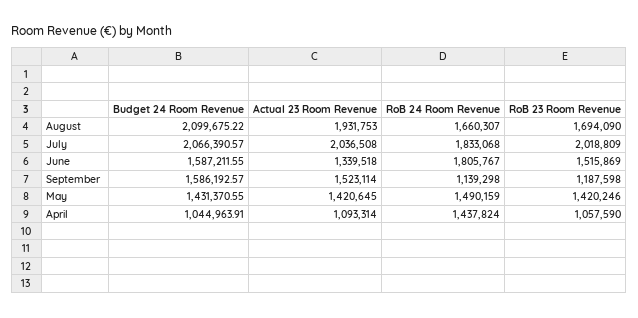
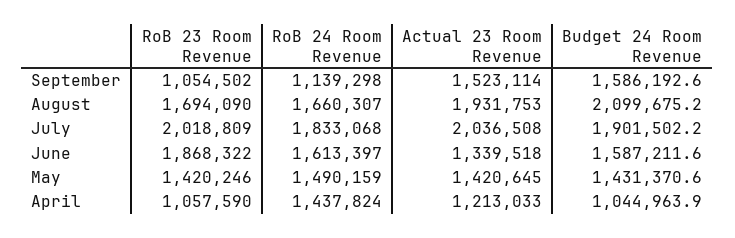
Budget 24 Room Revenue, July: 2066390.57 -> 1901502.2
RoB 24 Room Revenue, June: 1805767 -> 1613397
RoB 23 Room Revenue, June: 1515869 -> 1868322
RoB 23 Room Revenue, September: 1187598 -> 1054502
Actual 23 Room Revenue, April: 1093314 -> 1213033

